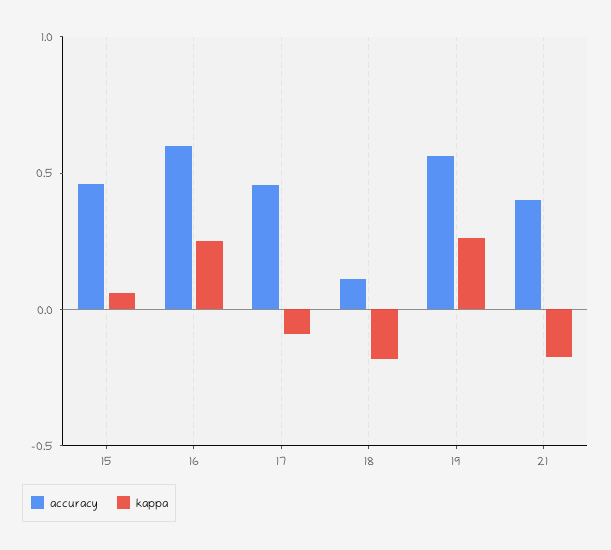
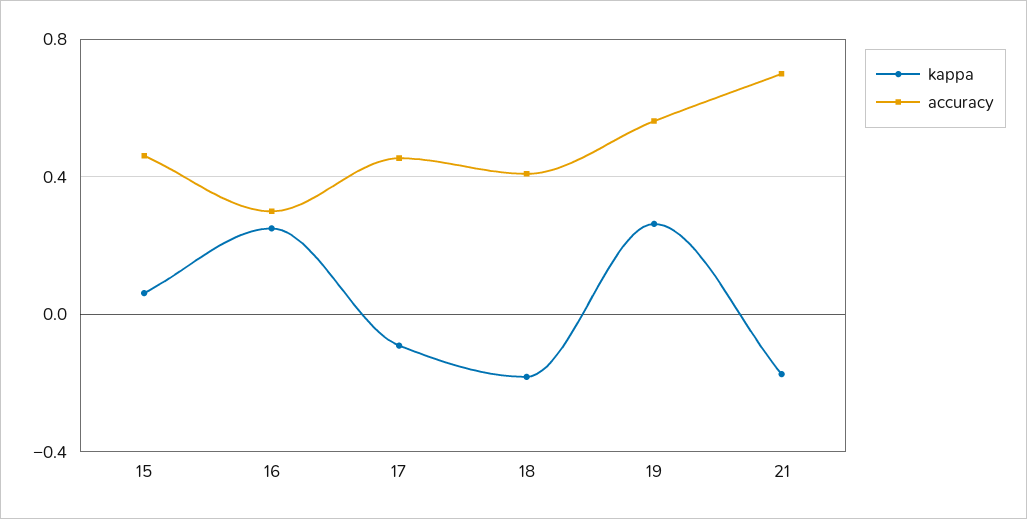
accuracy, 16: 0.6 -> 0.3
accuracy, 18: 0.1 -> 0.4
accuracy, 21: 0.4 -> 0.7

